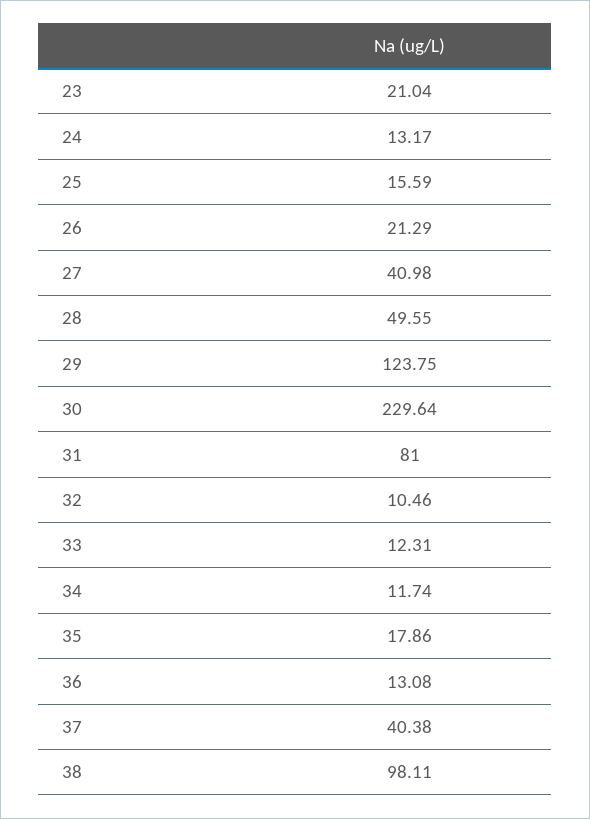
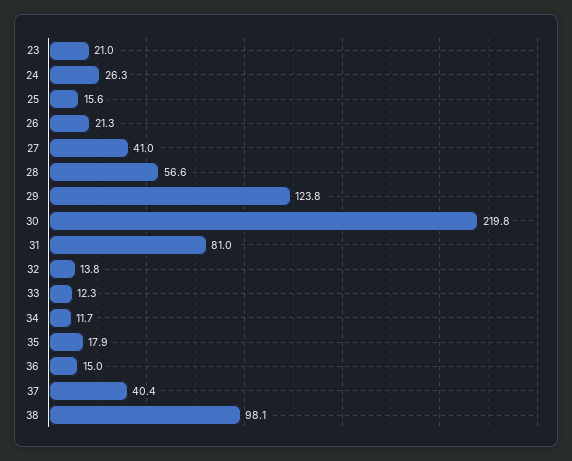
24: 13.17 -> 26.3
28: 49.55 -> 56.6
30: 229.64 -> 219.8
32: 10.46 -> 13.8
36: 13.08 -> 15

